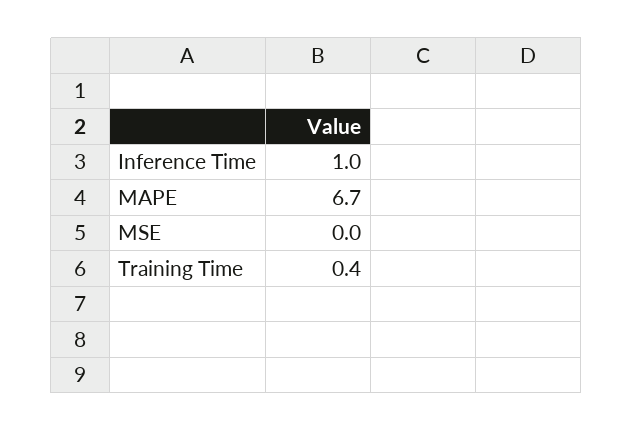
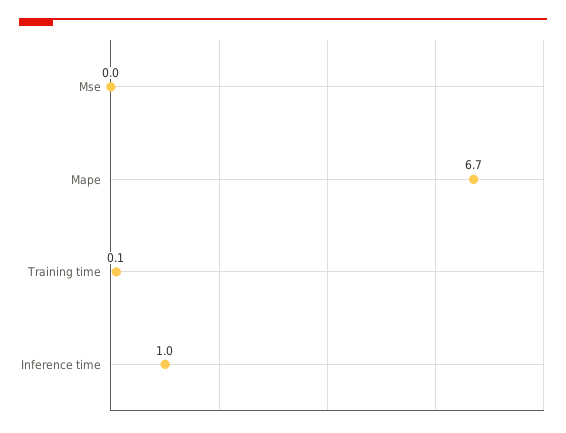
Training Time: 0.4 -> 0.1

